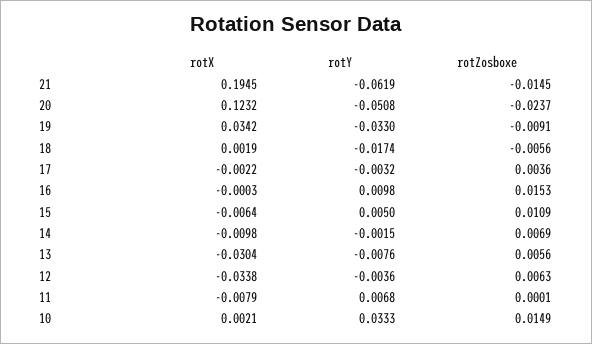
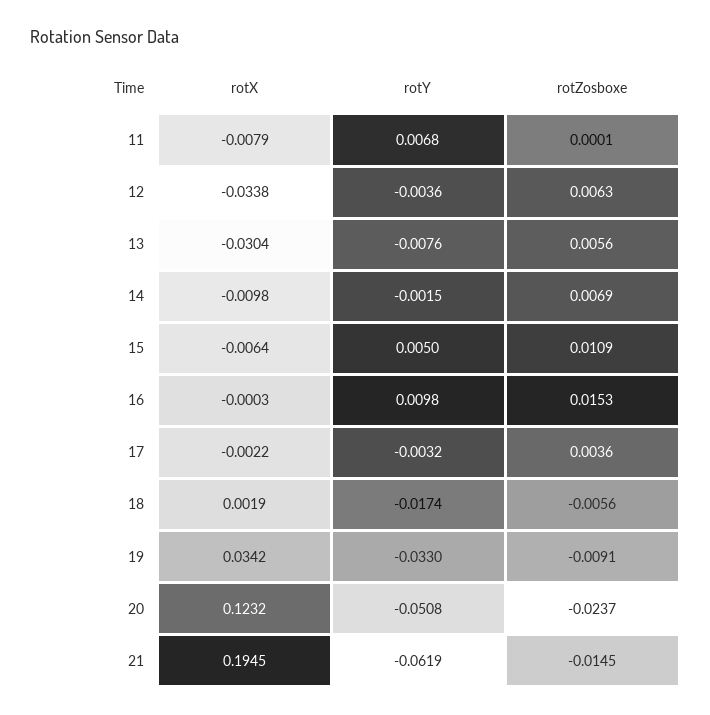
rotX, 10: 0.0021 -> none
rotY, 10: 0.0333 -> none
rotZosboxe, 10: 0.0149 -> none

